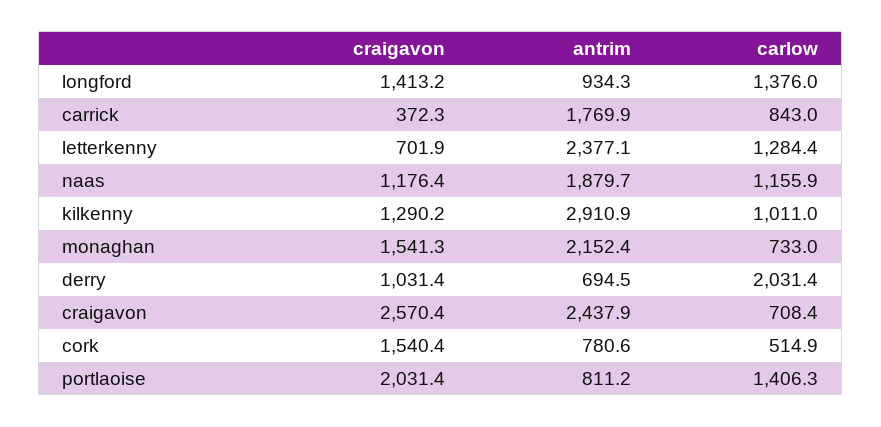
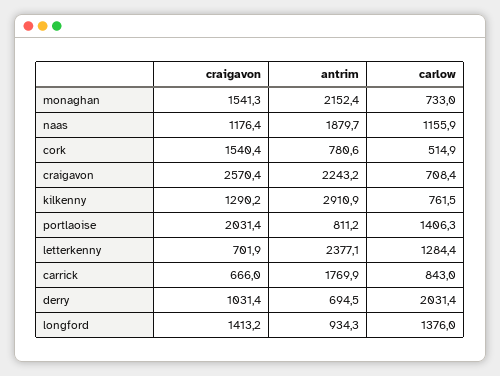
craigavon, carrick: 372.3 -> 666
carlow, kilkenny: 1011 -> 761.5
antrim, craigavon: 2437.9 -> 2243.2

